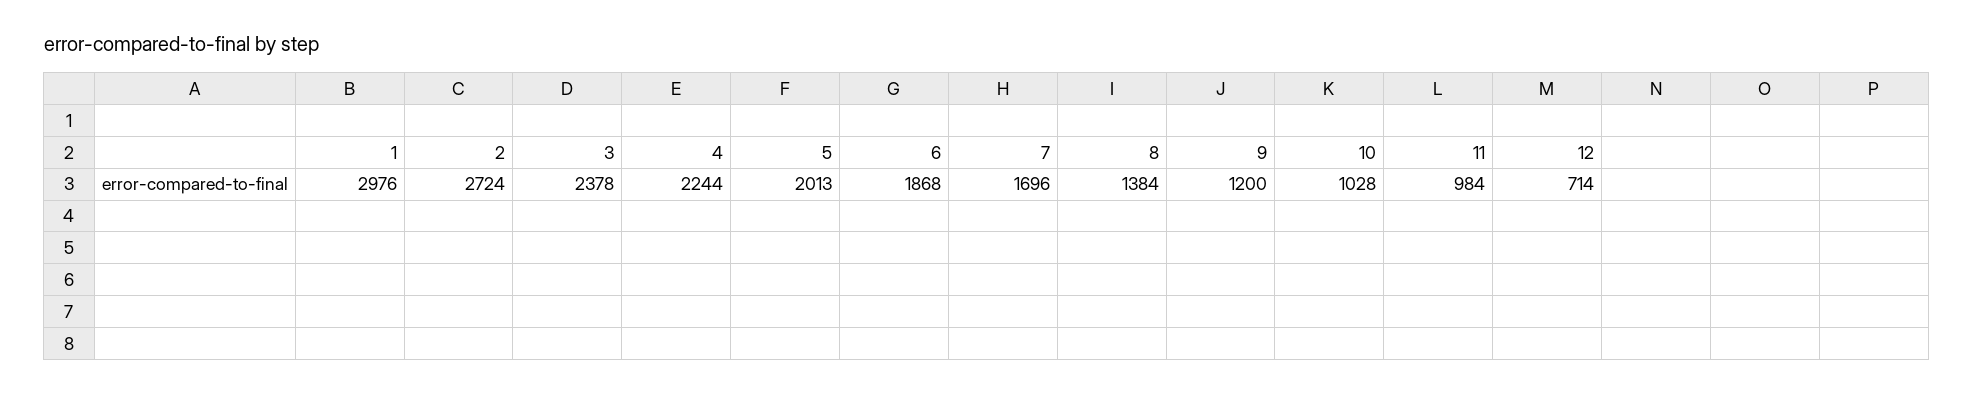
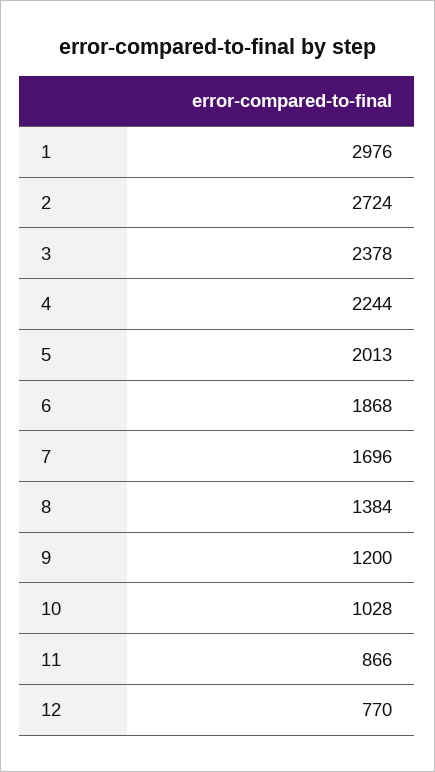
11: 984 -> 866
12: 714 -> 770

